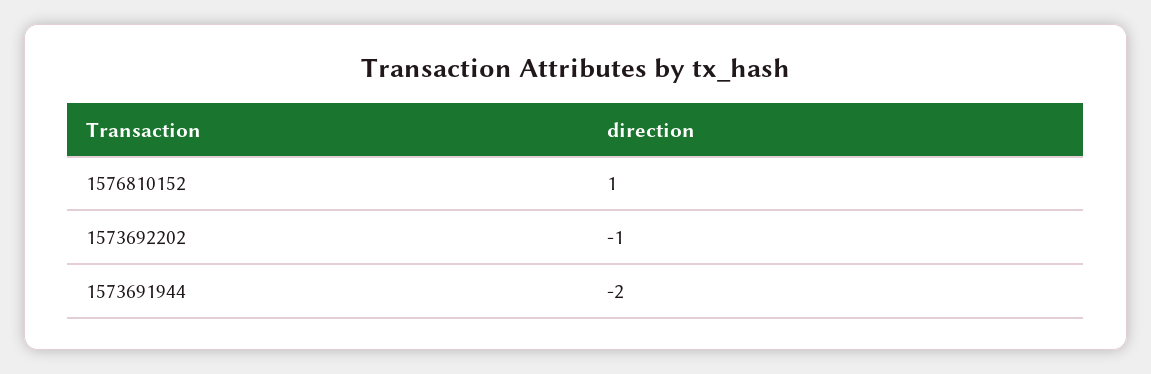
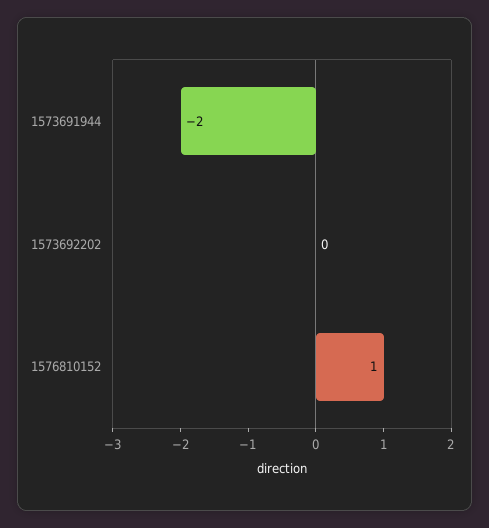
1573692202: -1 -> 0

